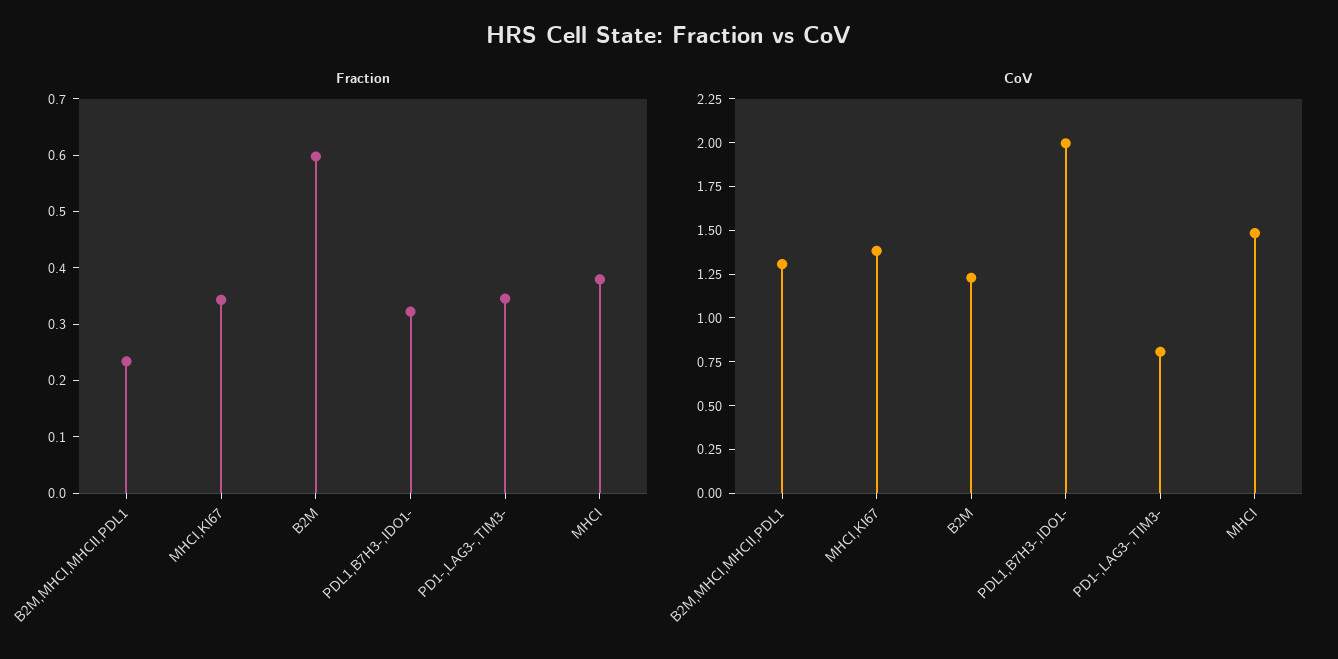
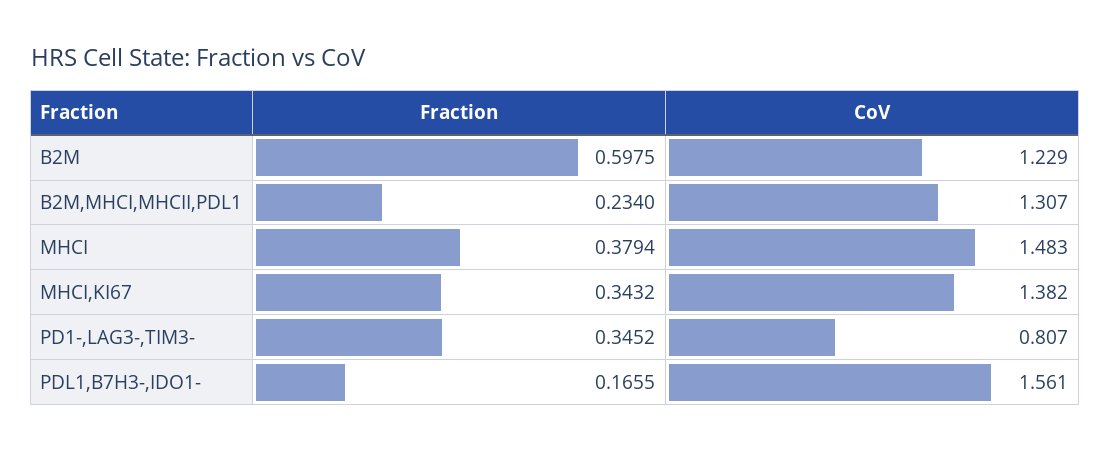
Fraction, PDL1,B7H3-,IDO1-: 0.32 -> 0.1655
CoV, PDL1,B7H3-,IDO1-: 2 -> 1.561

